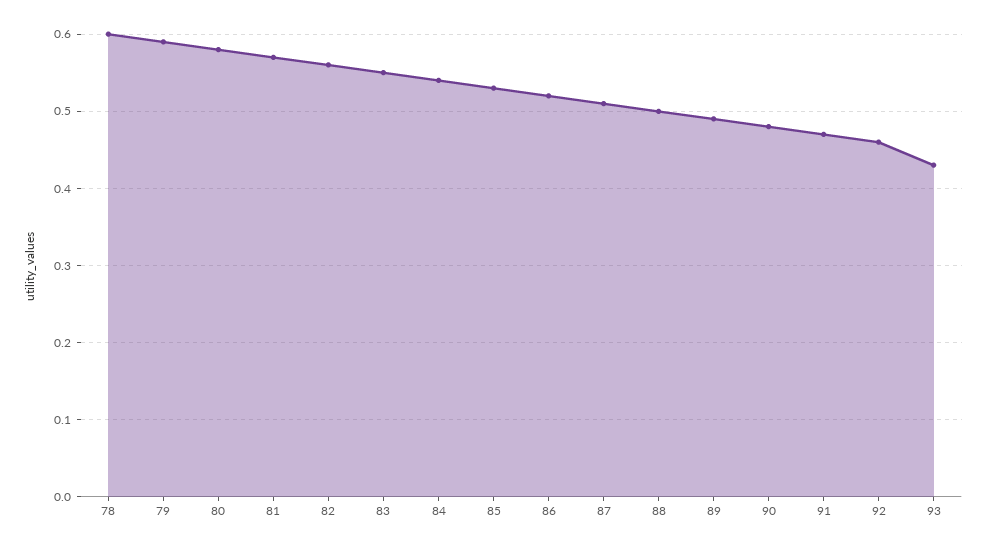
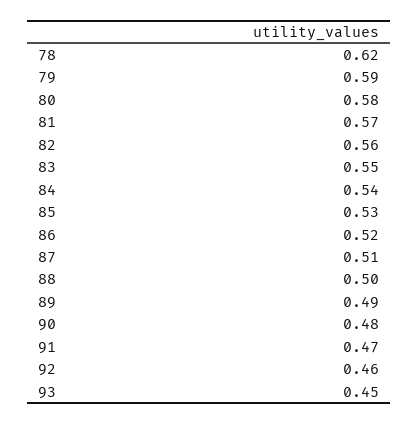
78: 0.6 -> 0.62
93: 0.43 -> 0.45

